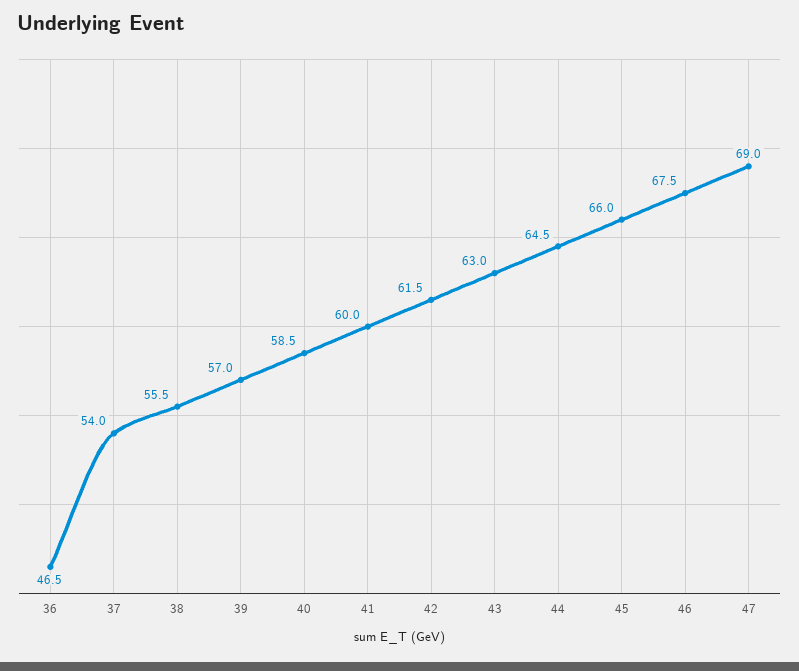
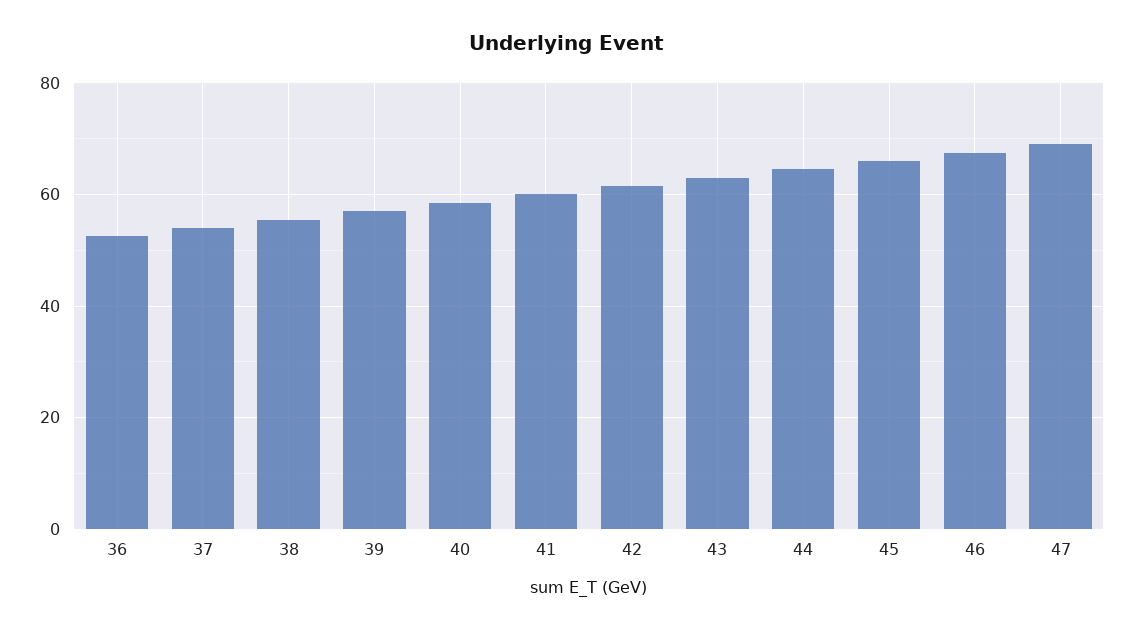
36: 46.5 -> 52

